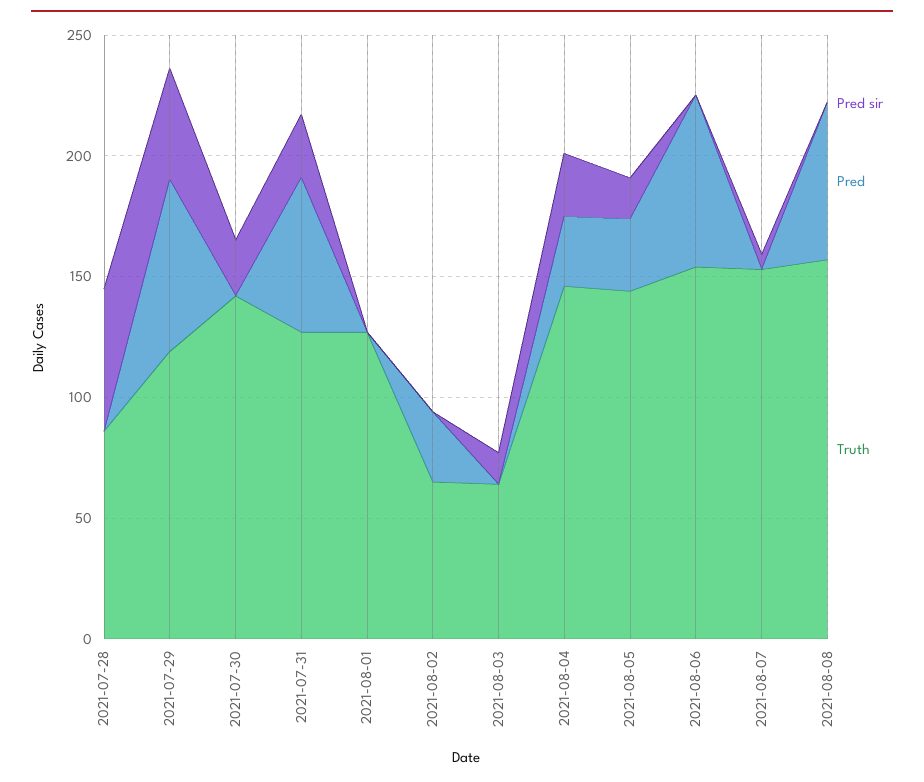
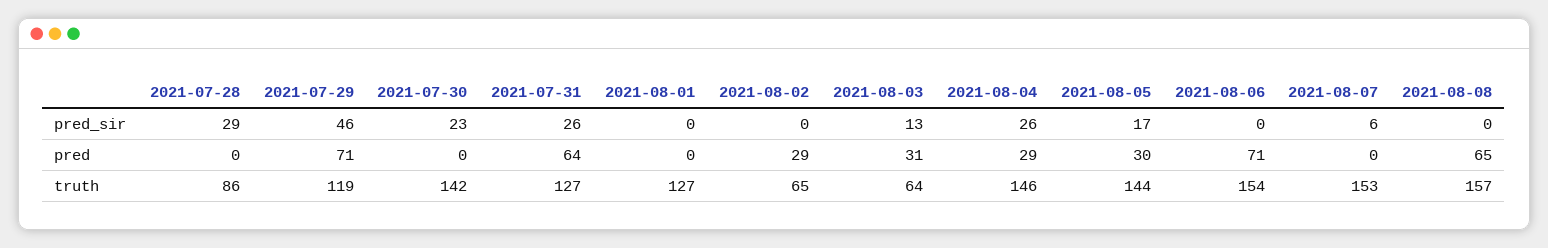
Pred sir, 2021-07-28: 60 -> 29
Pred, 2021-08-03: 0 -> 31

